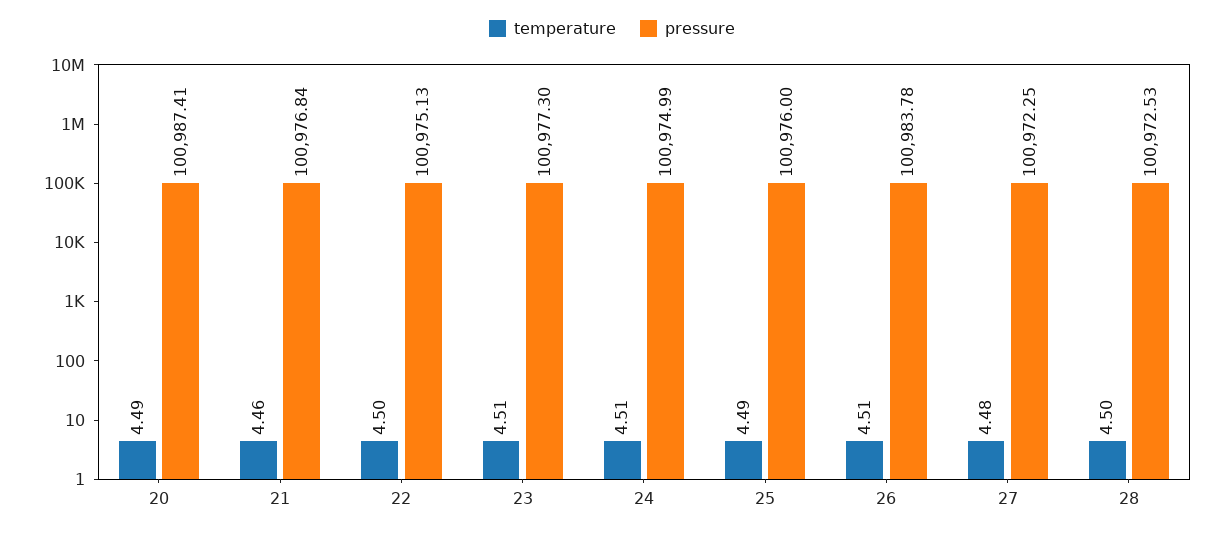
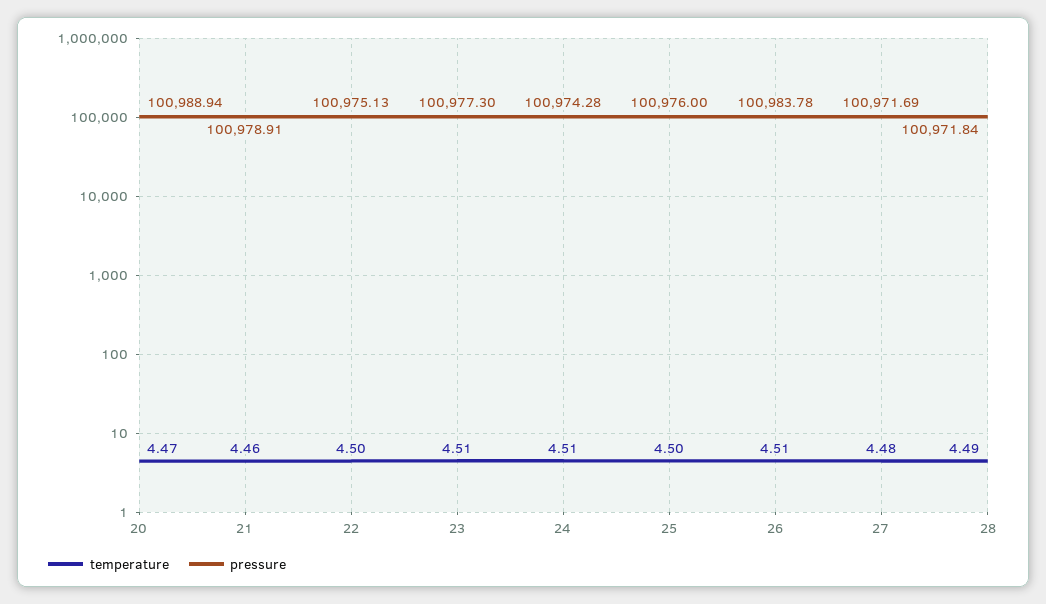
temperature, 20: 4.49 -> 4.47
pressure, 20: 100987.41 -> 100988.94
pressure, 21: 100976.84 -> 100978.91
pressure, 24: 100974.99 -> 100974.28
temperature, 25: 4.49 -> 4.5
pressure, 27: 100972.25 -> 100971.69
temperature, 28: 4.5 -> 4.49
pressure, 28: 100972.53 -> 100971.84

